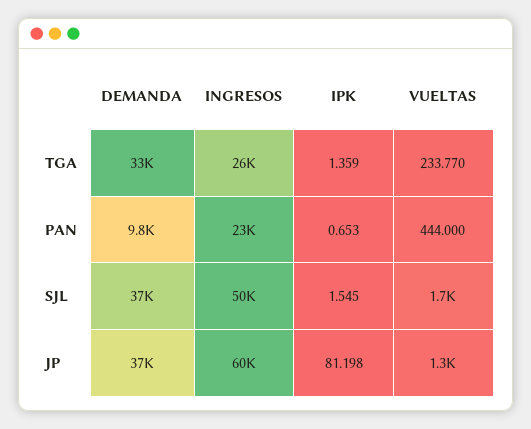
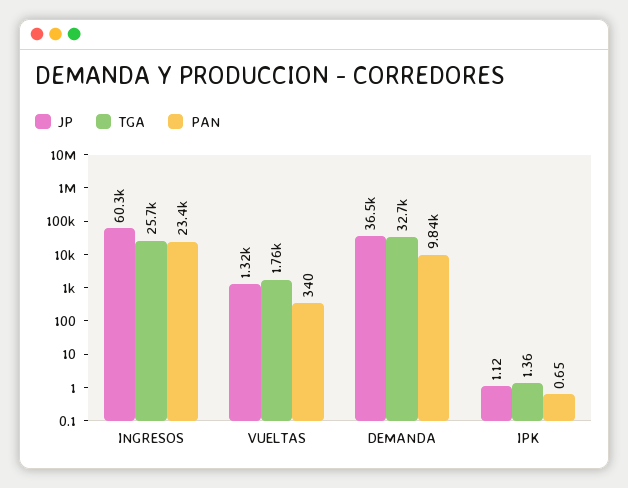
TGA, VUELTAS: 233.77 -> 1760
PAN, VUELTAS: 444 -> 340
SJL, DEMANDA: 37000 -> none
SJL, INGRESOS: 50000 -> none
SJL, IPK: 1.545 -> none
SJL, VUELTAS: 1700 -> none
JP, IPK: 81.198 -> 1.12

